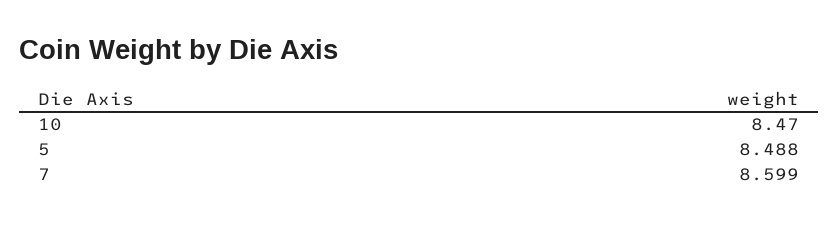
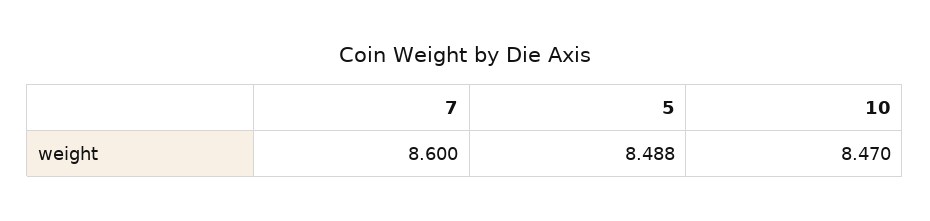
7: 8.599 -> 8.6

